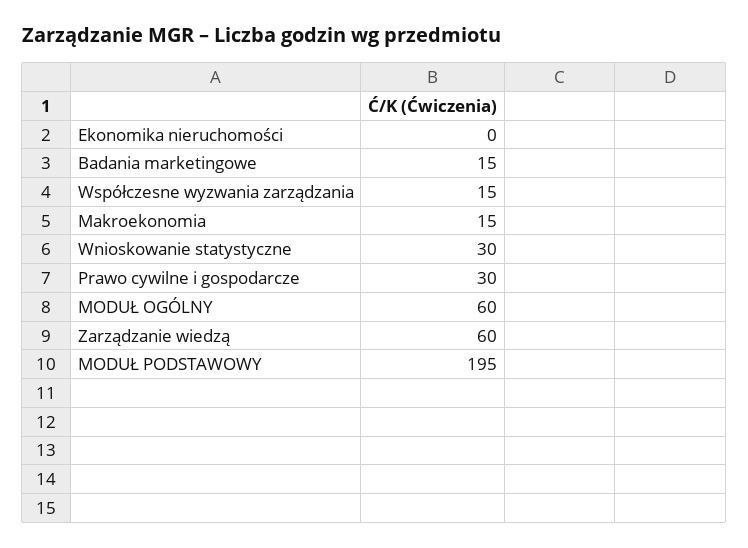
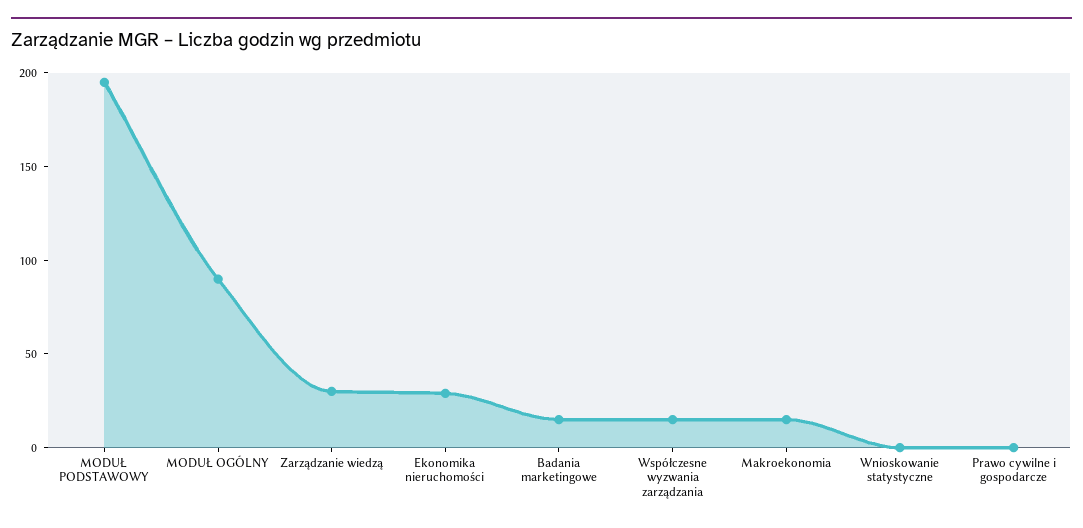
Ekonomika nieruchomości: 0 -> 30
Wnioskowanie statystyczne: 30 -> 0
Prawo cywilne i gospodarcze: 30 -> 0
MODUŁ OGÓLNY: 60 -> 90
Zarządzanie wiedzą: 60 -> 30

